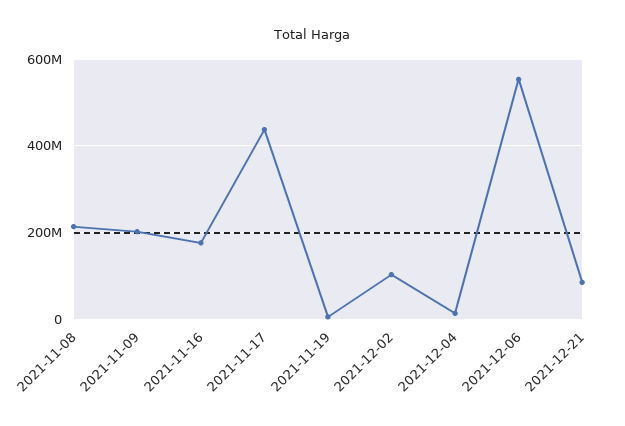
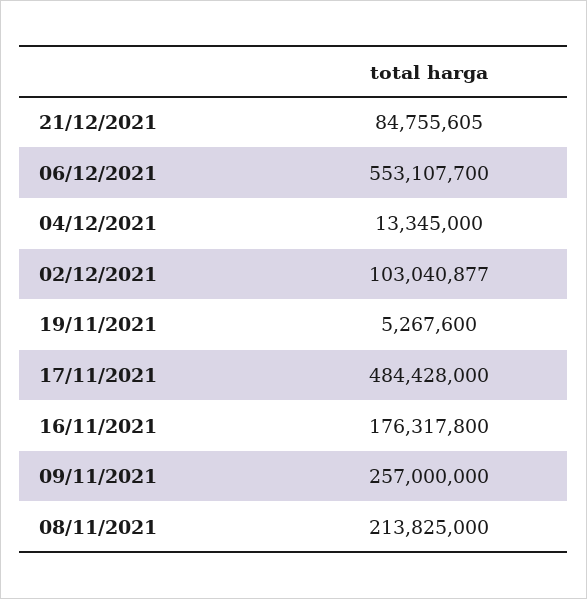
2021-11-09: 200000000 -> 257000000
2021-11-17: 440000000 -> 484428000

